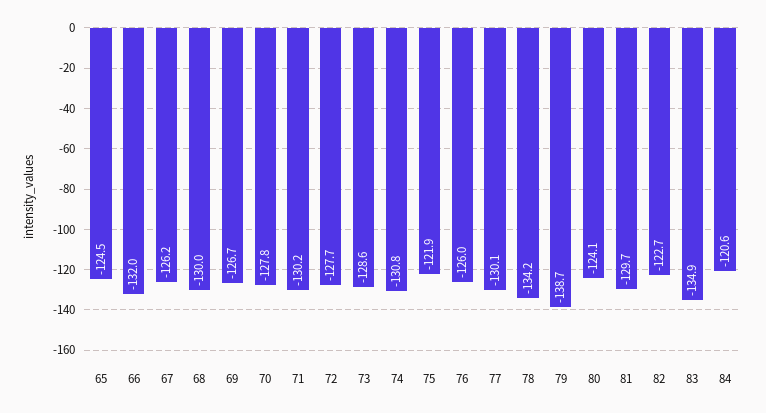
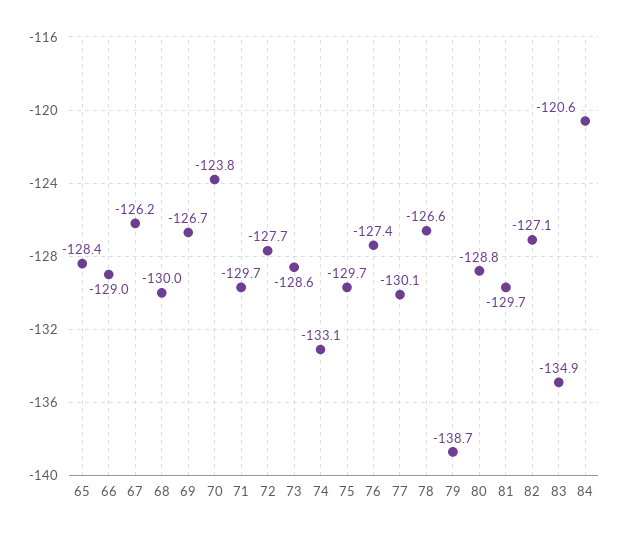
65: -124.5 -> -128.4
66: -132 -> -129
70: -127.8 -> -123.8
71: -130.2 -> -129.7
74: -130.8 -> -133.1
75: -121.9 -> -129.7
76: -126 -> -127.4
78: -134.2 -> -126.6
80: -124.1 -> -128.8
82: -122.7 -> -127.1

